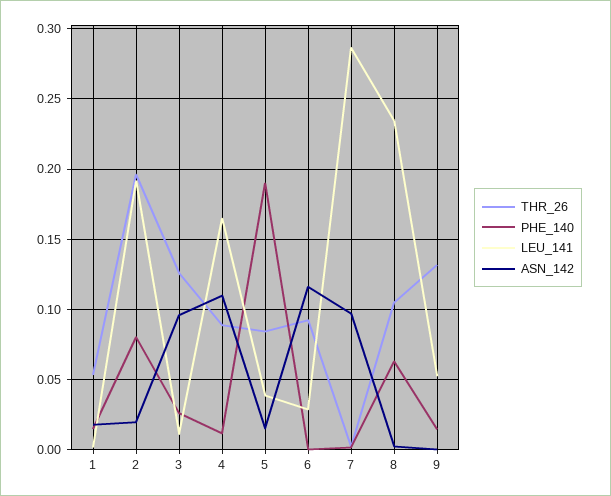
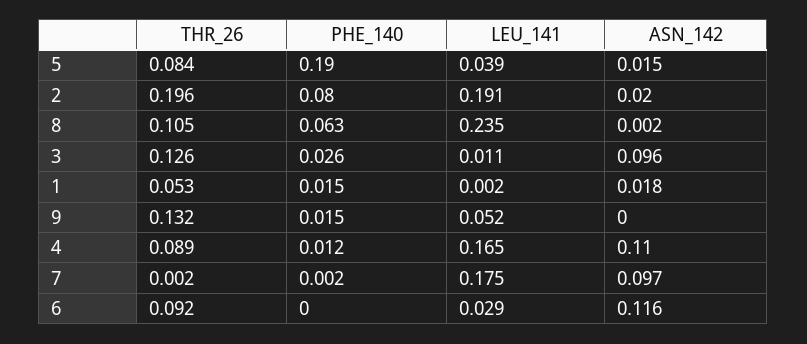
LEU_141, 7: 0.285 -> 0.175

